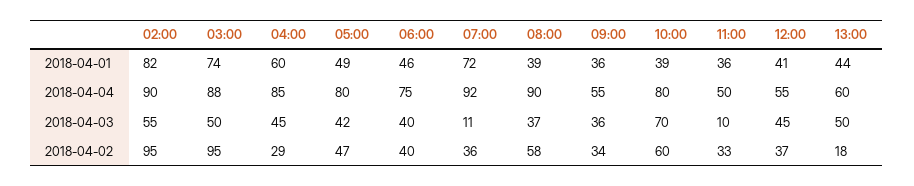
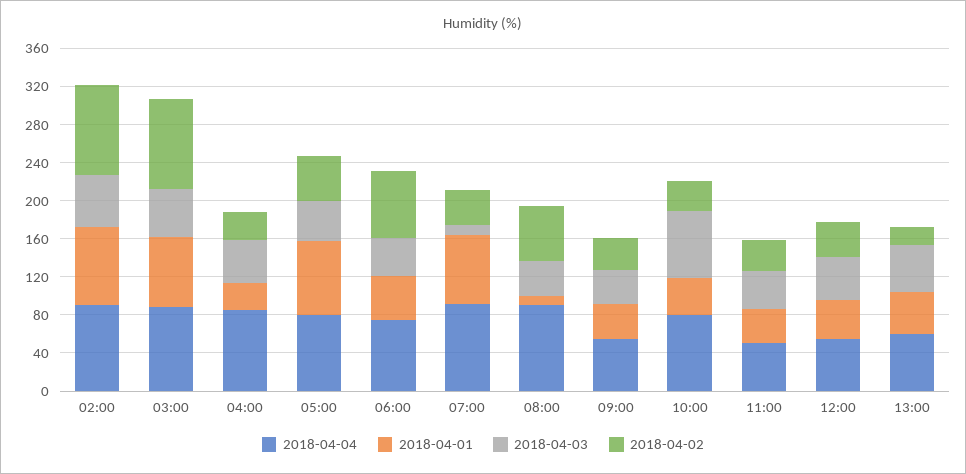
2018-04-01, 04:00: 60 -> 30
2018-04-01, 05:00: 49 -> 80
2018-04-01, 08:00: 39 -> 10
2018-04-03, 11:00: 10 -> 40
2018-04-02, 06:00: 40 -> 70
2018-04-02, 10:00: 60 -> 30

